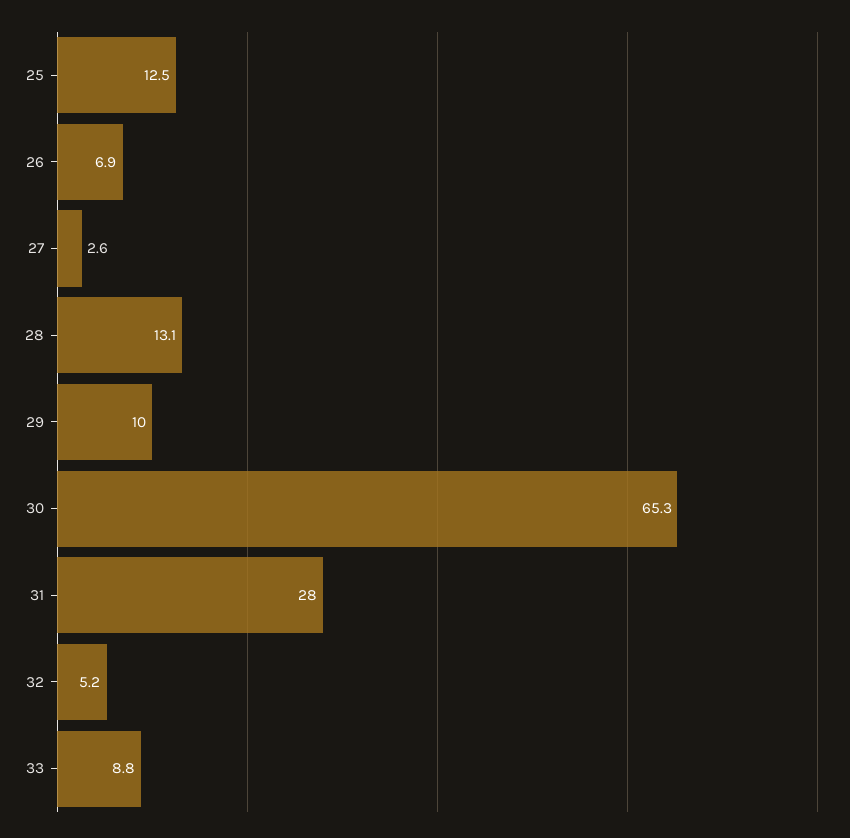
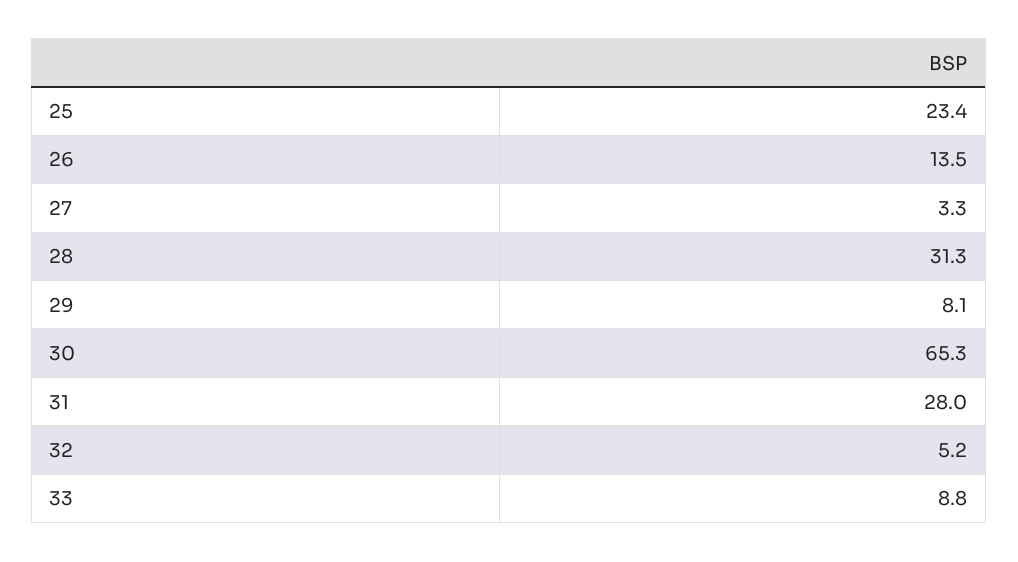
25: 12.5 -> 23.4
26: 6.9 -> 13.5
27: 2.6 -> 3.3
28: 13.1 -> 31.3
29: 10 -> 8.1

